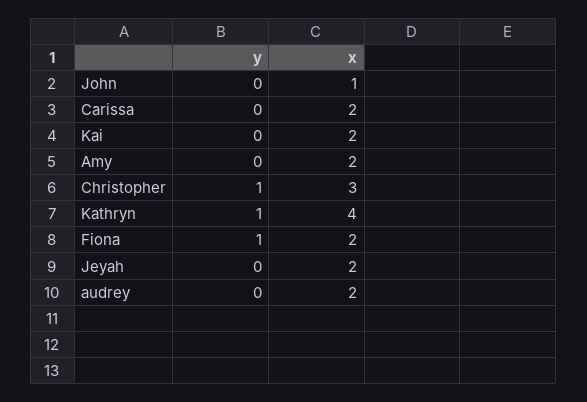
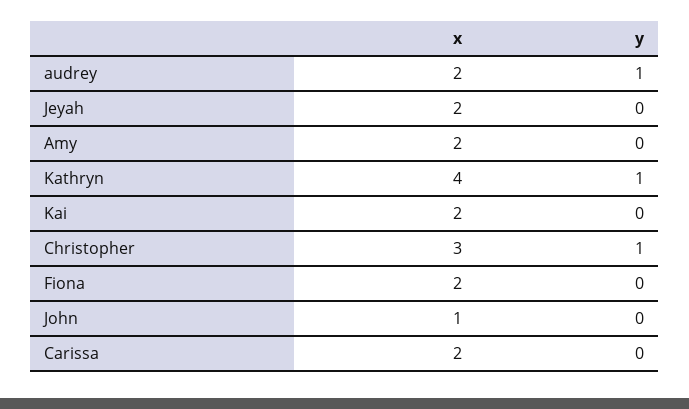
y, Fiona: 1 -> 0
y, audrey: 0 -> 1

